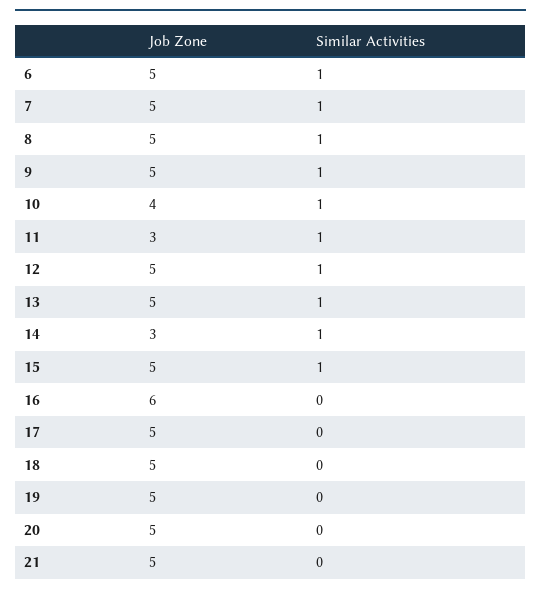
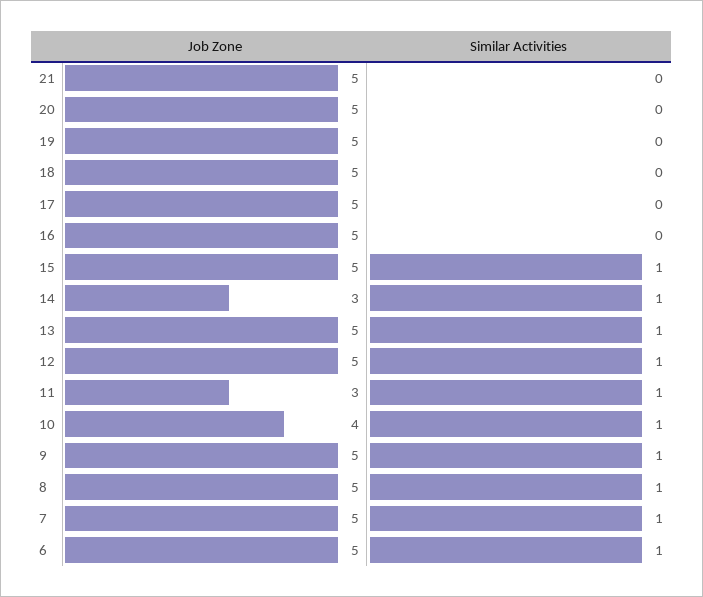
Job Zone, 16: 6 -> 5

